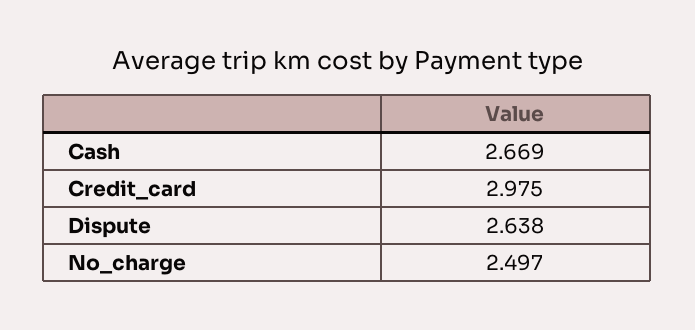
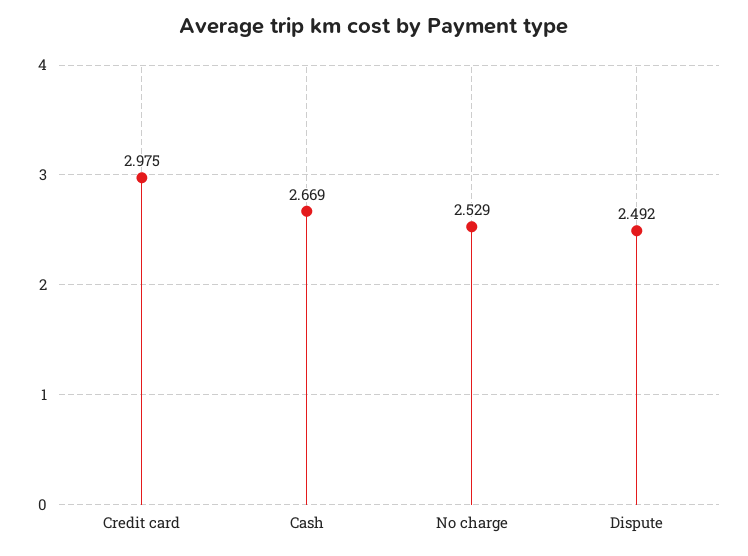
Dispute: 2.638 -> 2.492
No_charge: 2.497 -> 2.529

